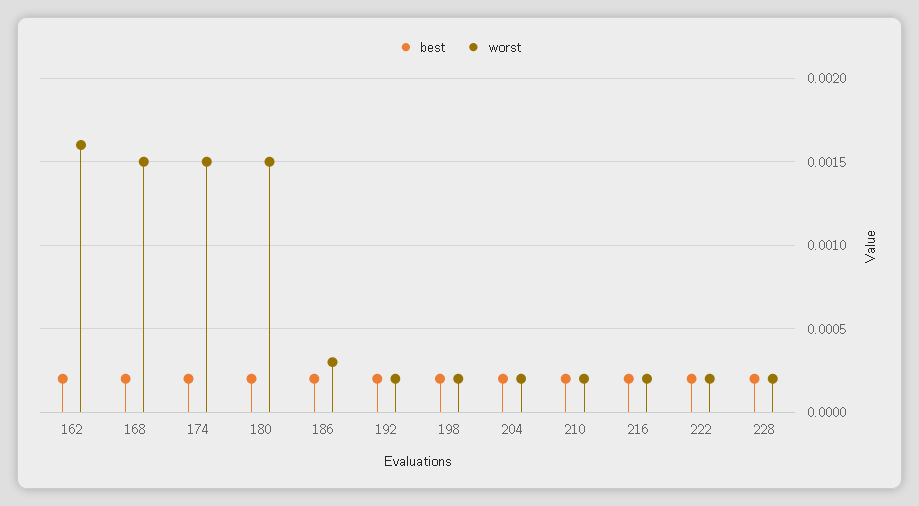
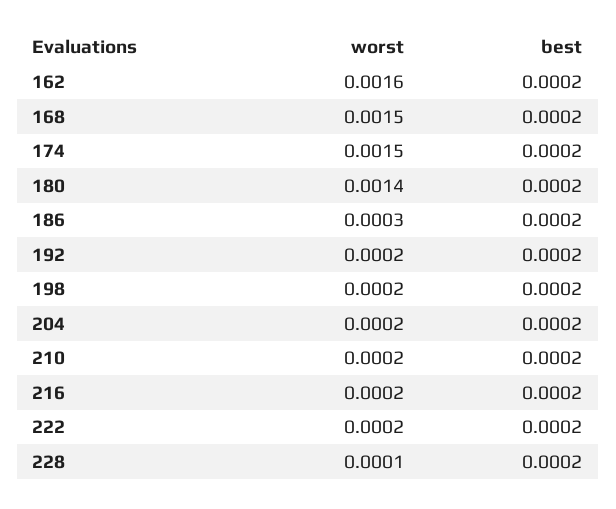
worst, 180: 0.0015 -> 0.0014
worst, 228: 0.0002 -> 0.0001

